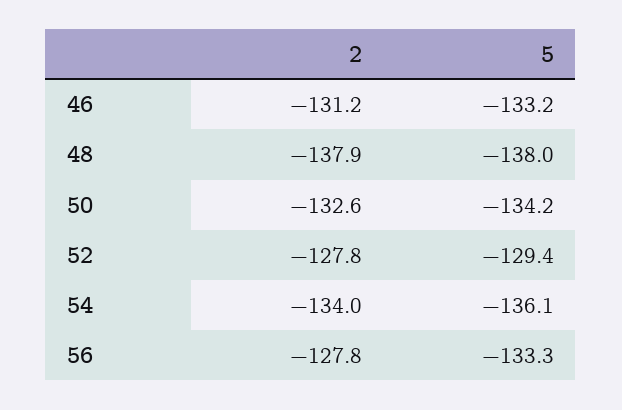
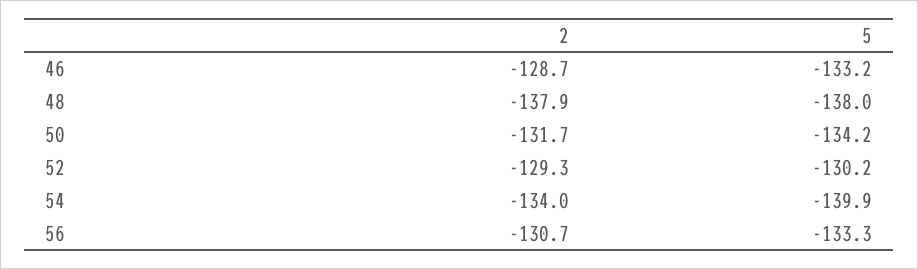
2, 46: -131.2 -> -128.7
2, 50: -132.6 -> -131.7
2, 52: -127.8 -> -129.3
5, 52: -129.4 -> -130.2
5, 54: -136.1 -> -139.9
2, 56: -127.8 -> -130.7

